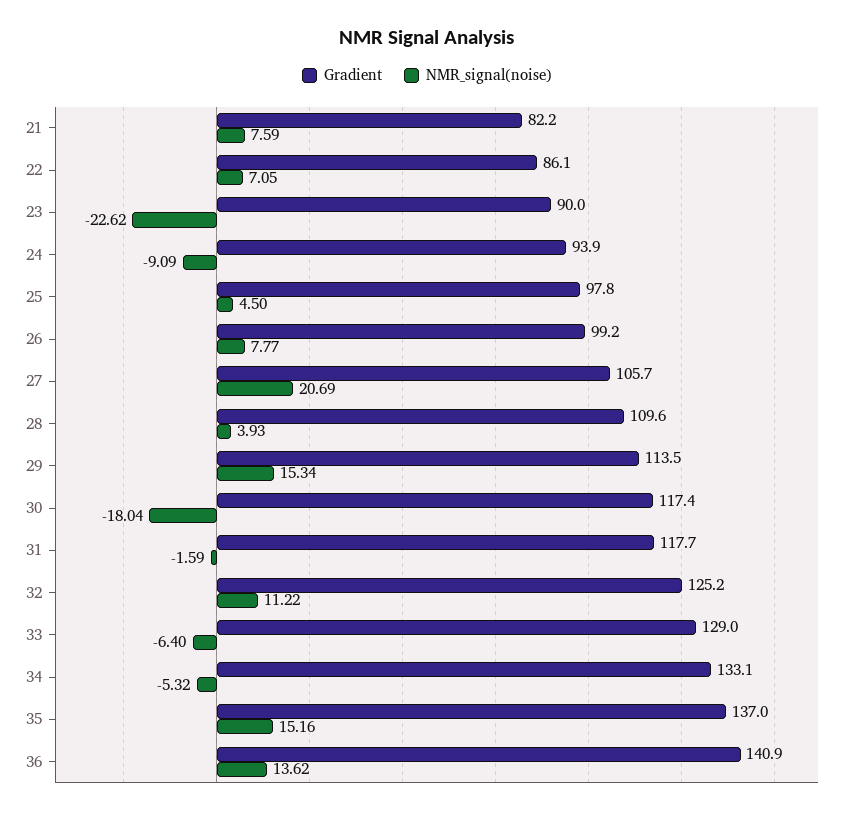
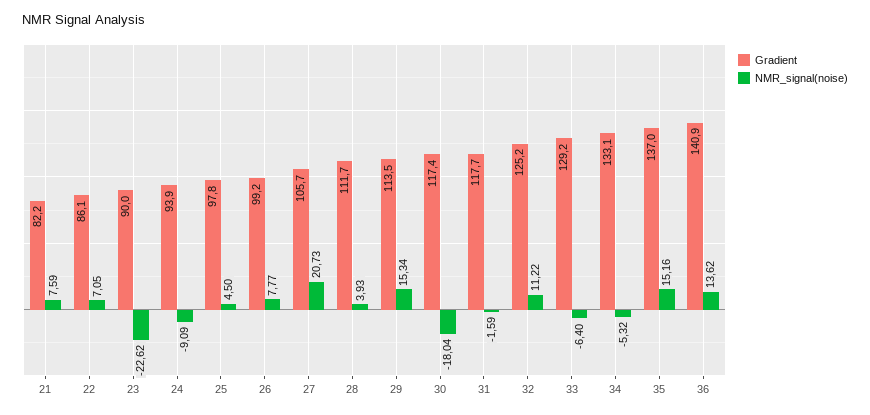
NMR_signal(noise), 27: 20.69 -> 20.73
Gradient, 28: 109.6 -> 111.7
Gradient, 33: 129 -> 129.2

